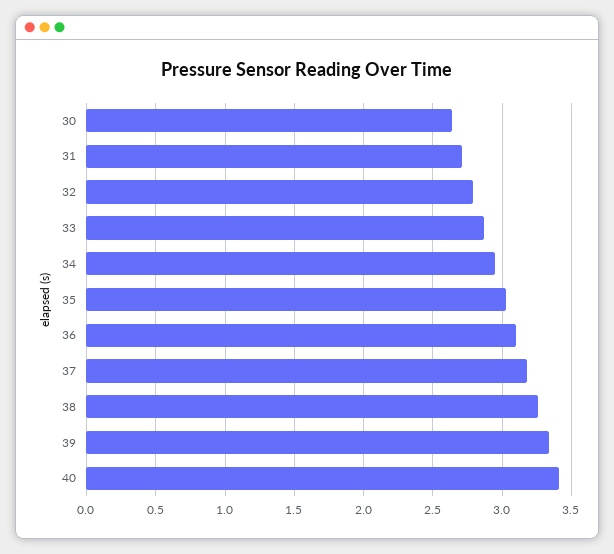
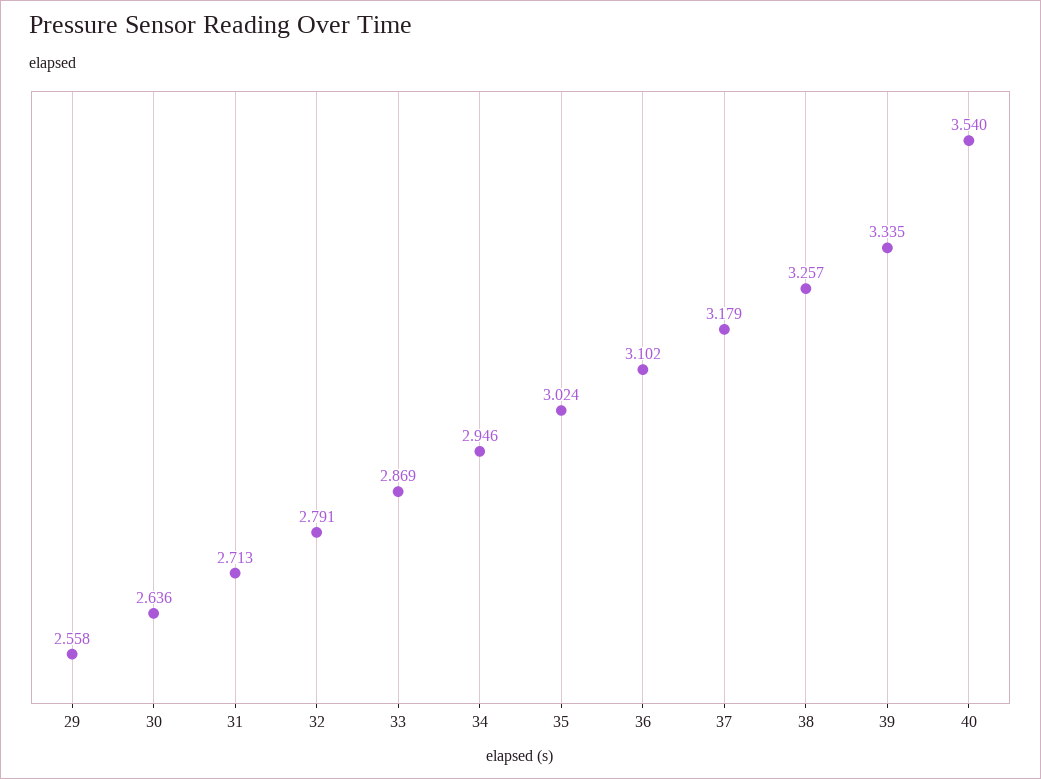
40: 3.4 -> 3.54
29: none -> 2.558

